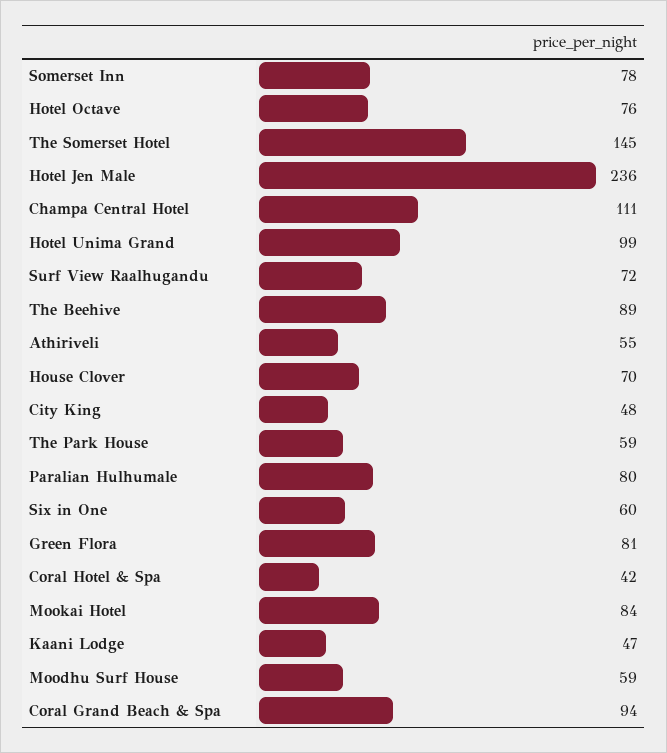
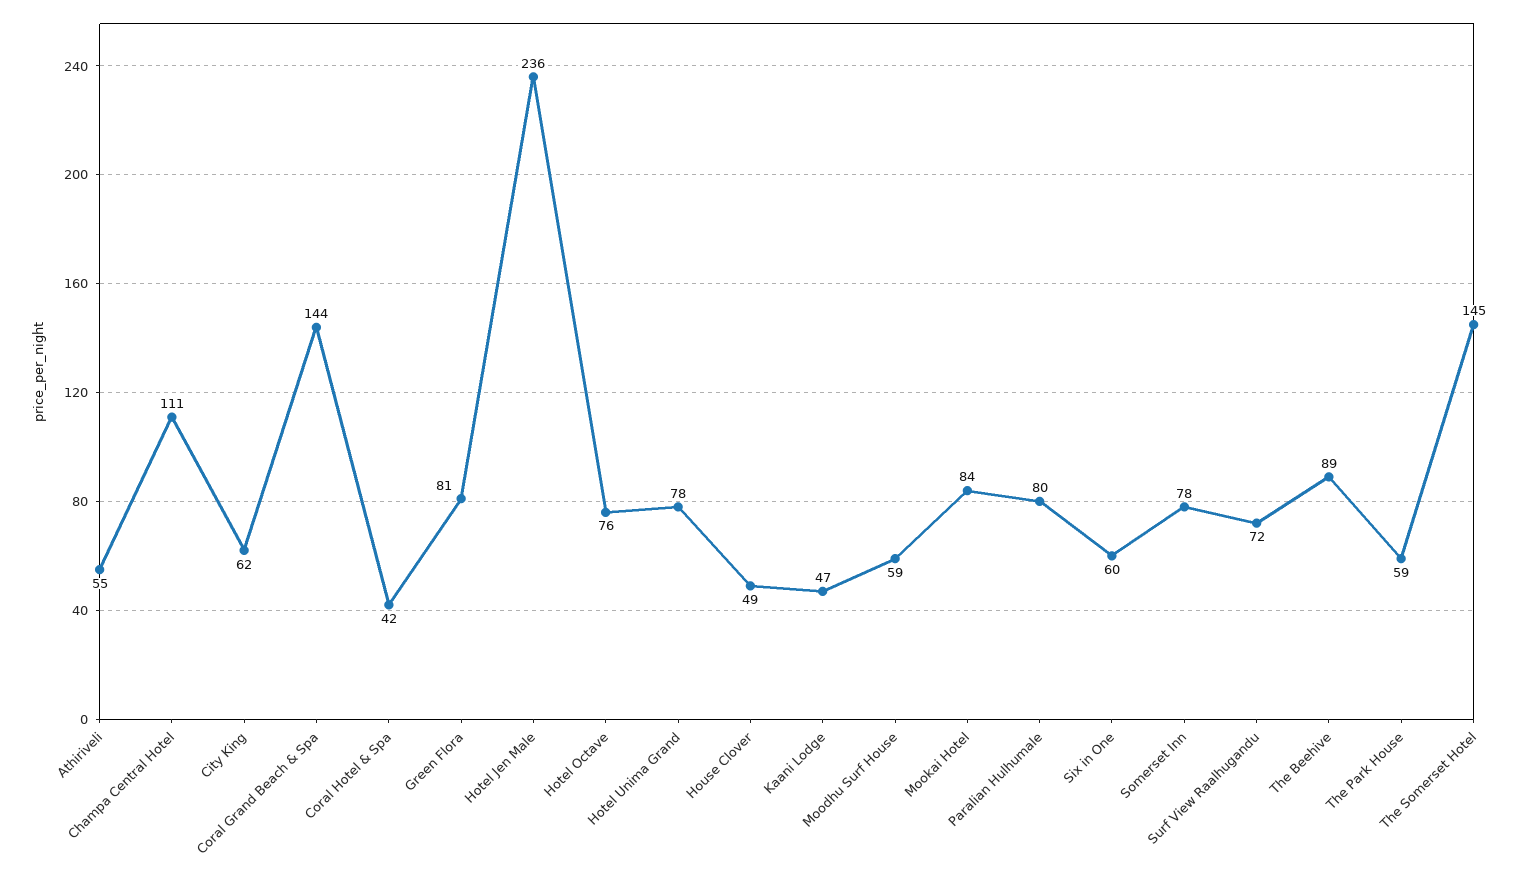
Hotel Unima Grand: 99 -> 78
House Clover: 70 -> 49
City King: 48 -> 62
Coral Grand Beach & Spa: 94 -> 144

